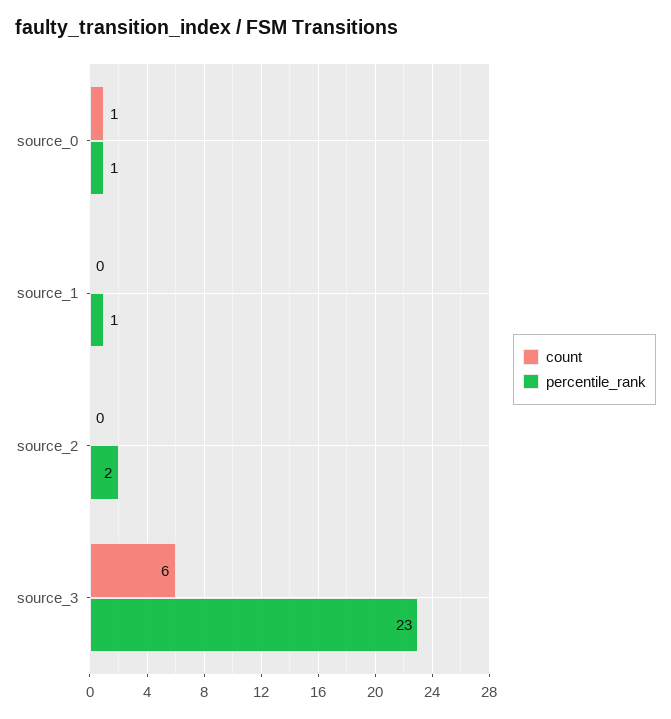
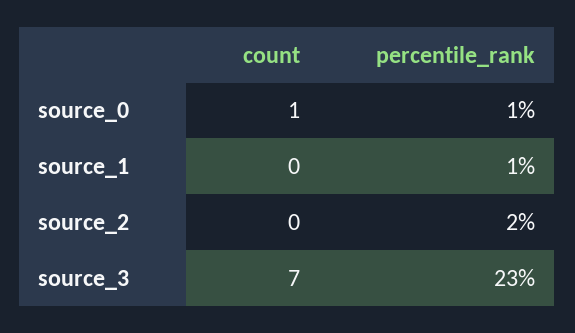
count, source_3: 6 -> 7

